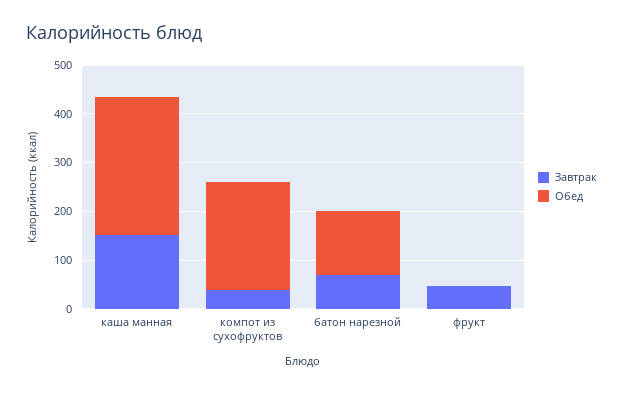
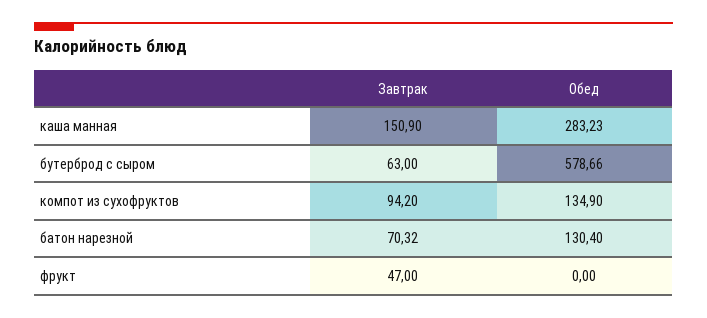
Завтрак, компот из сухофруктов: 40 -> 94.2
Обед, компот из сухофруктов: 220 -> 134.9
Завтрак, бутерброд с сыром: none -> 63
Обед, бутерброд с сыром: none -> 578.66

